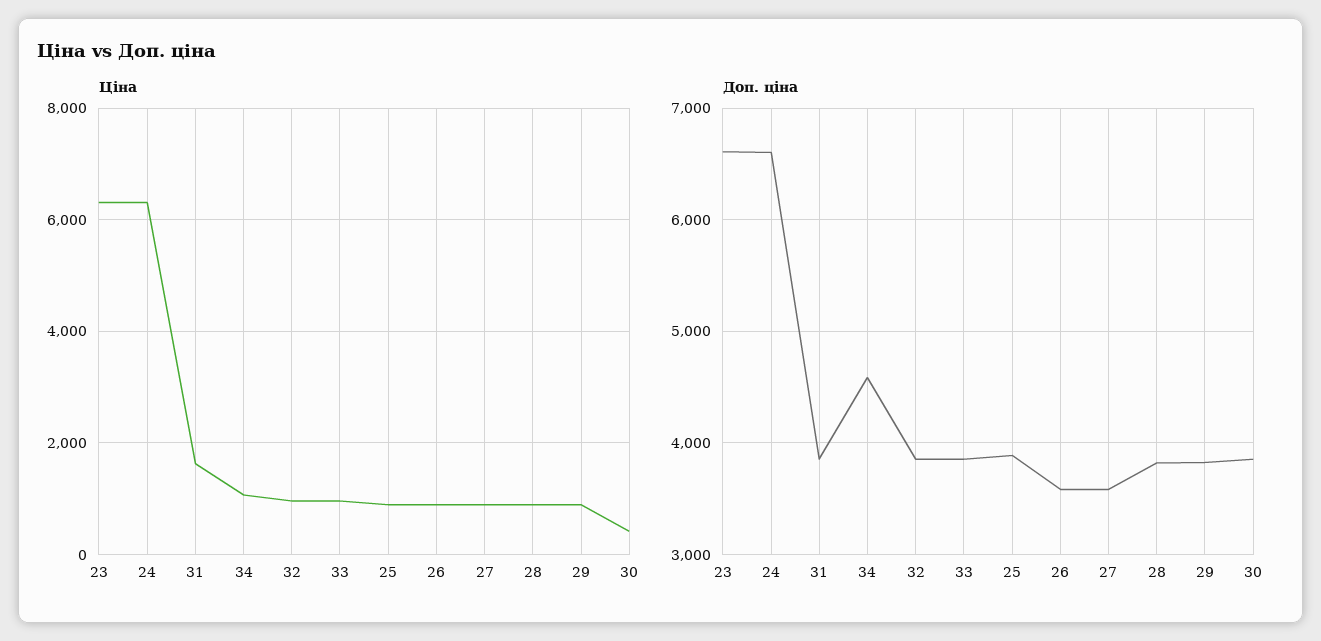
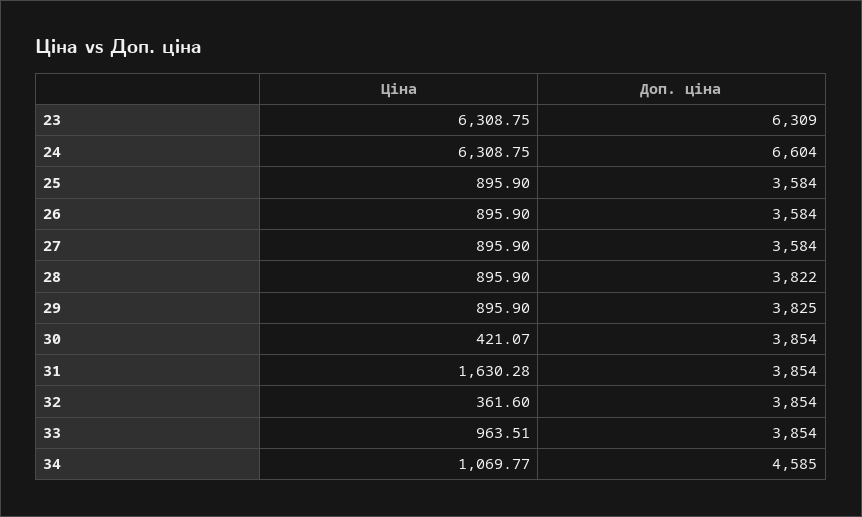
Ціна, 32: 1000 -> 361.6
Доп. ціна, 23: 6600 -> 6309
Доп. ціна, 25: 3900 -> 3584

